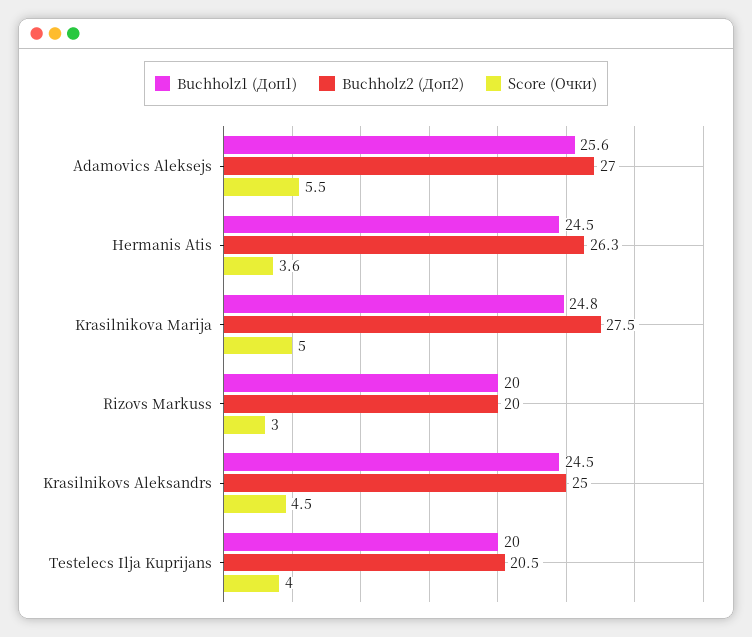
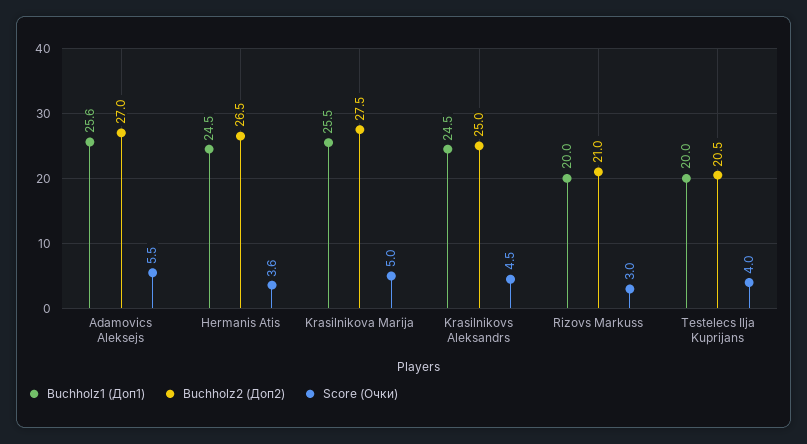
Buchholz2 (Доп2), Hermanis Atis: 26.3 -> 26.5
Buchholz1 (Доп1), Krasilnikova Marija: 24.8 -> 25.5
Buchholz2 (Доп2), Rizovs Markuss: 20 -> 21

